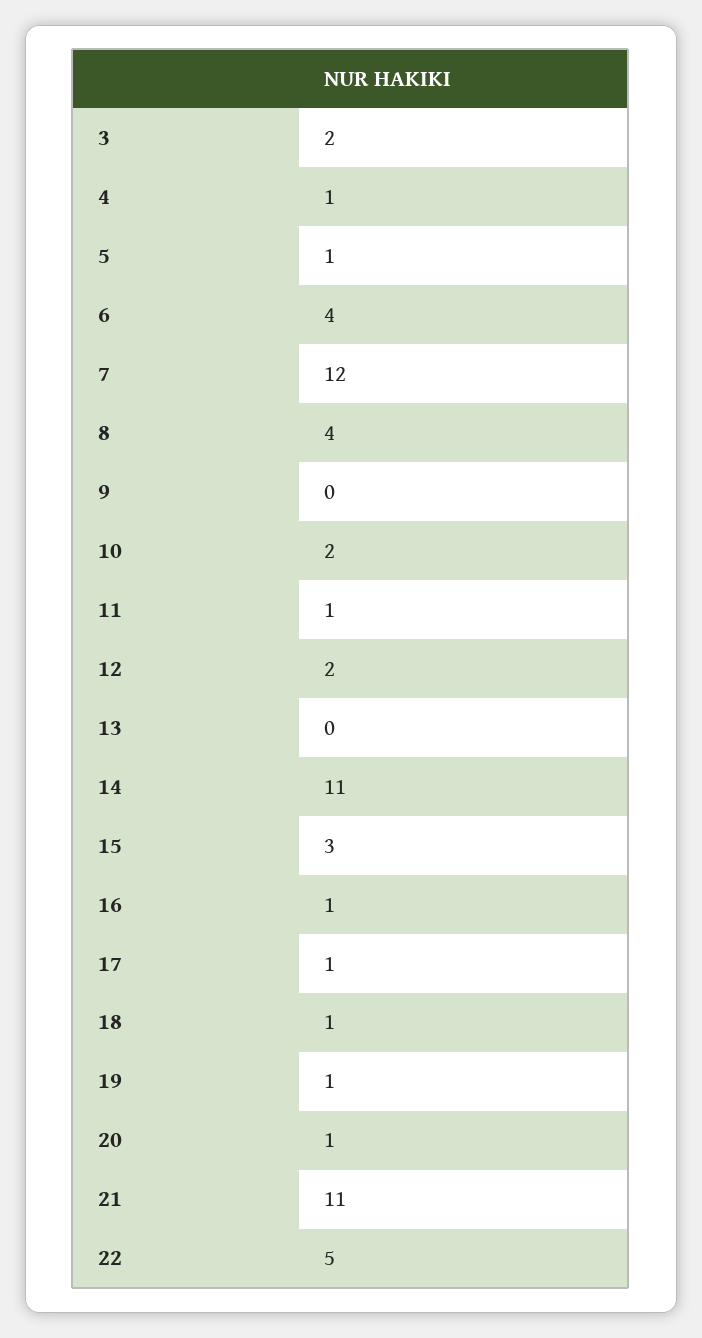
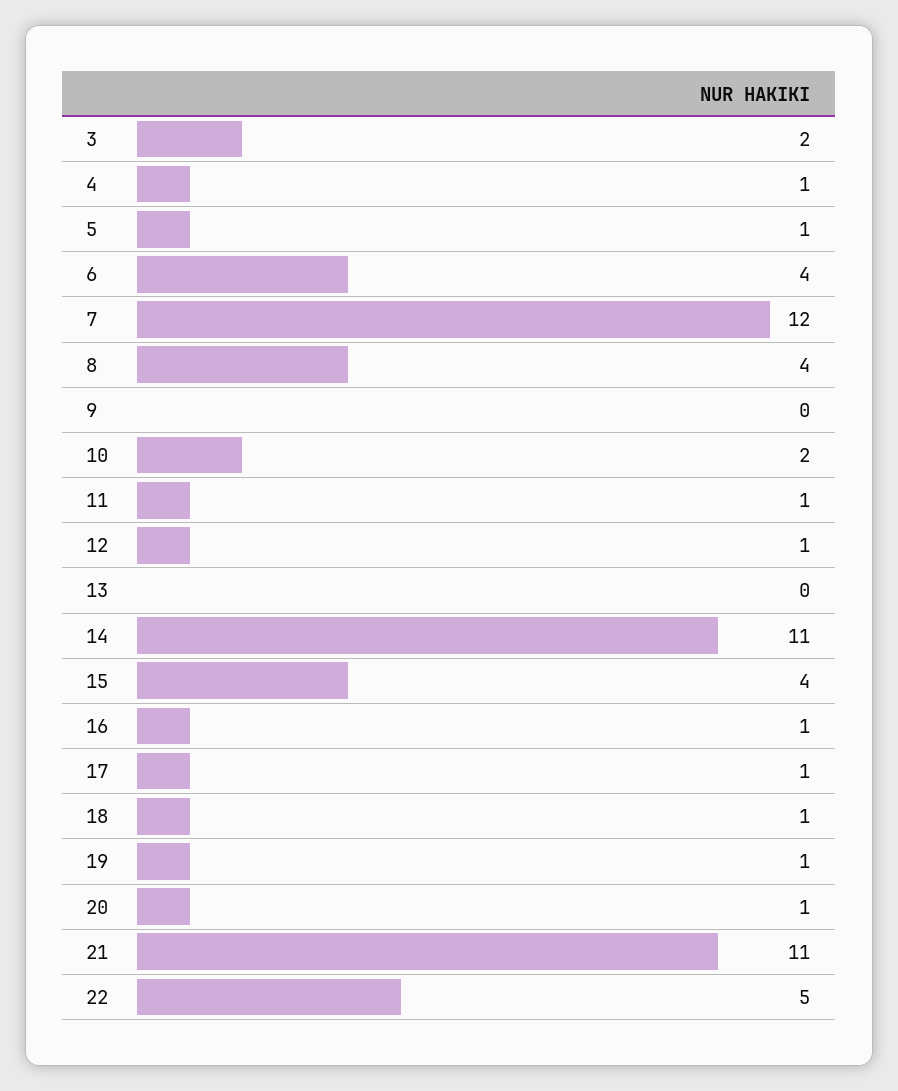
12: 2 -> 1
15: 3 -> 4

